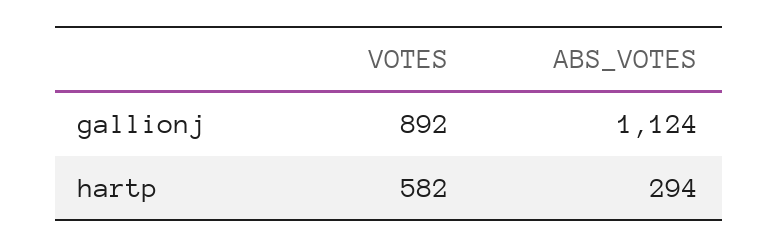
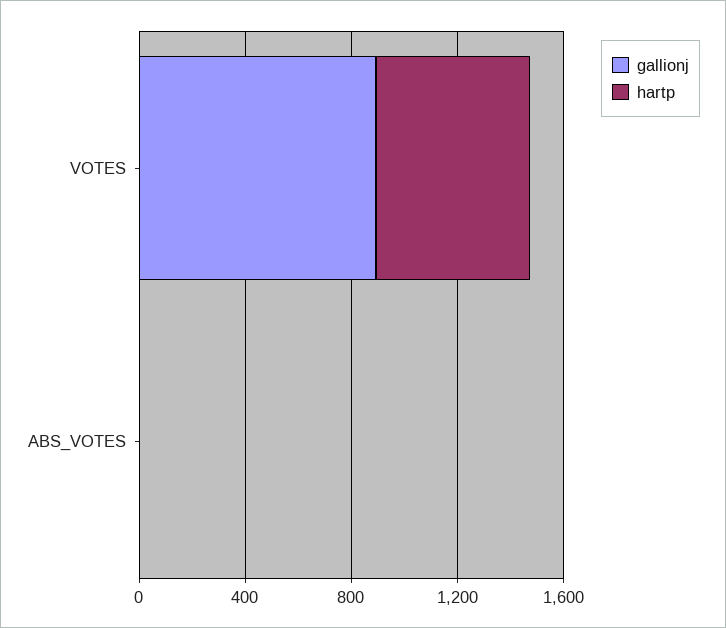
gallionj, ABS_VOTES: 1124 -> 0
hartp, ABS_VOTES: 294 -> 0

